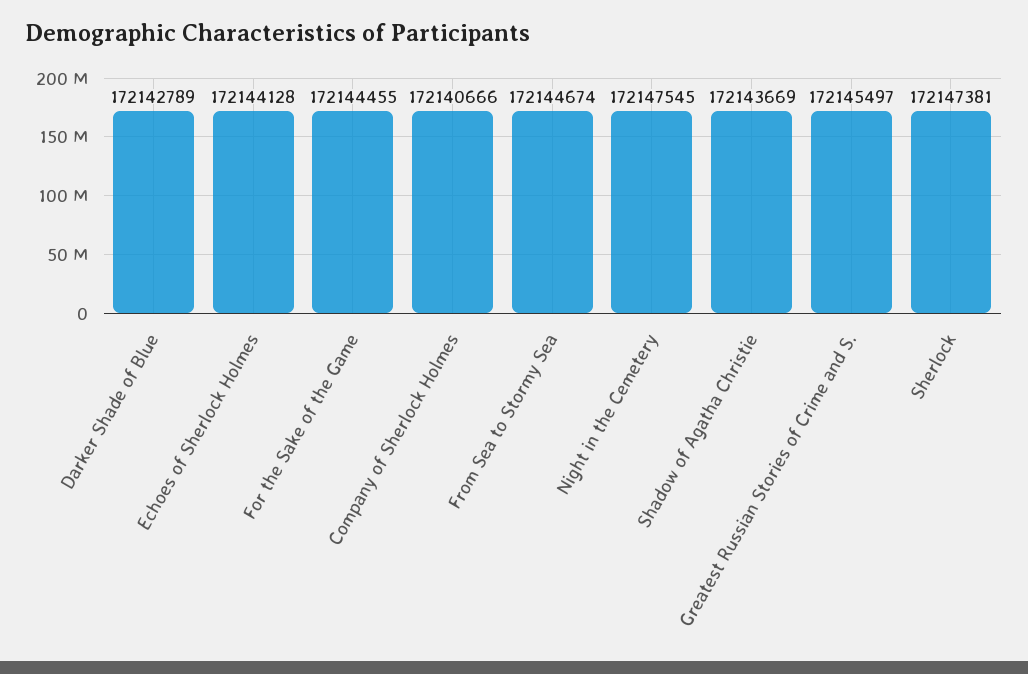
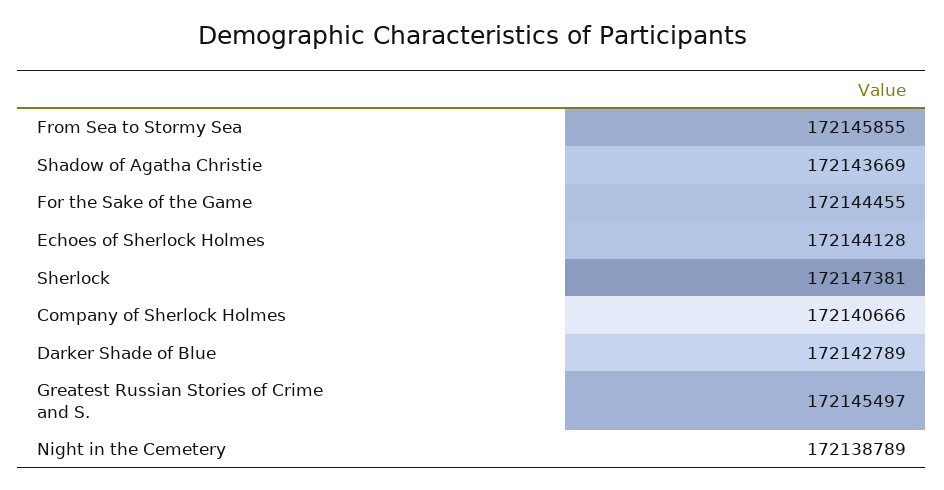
From Sea to Stormy Sea: 172144674 -> 172145855
Night in the Cemetery: 172147545 -> 172138789

